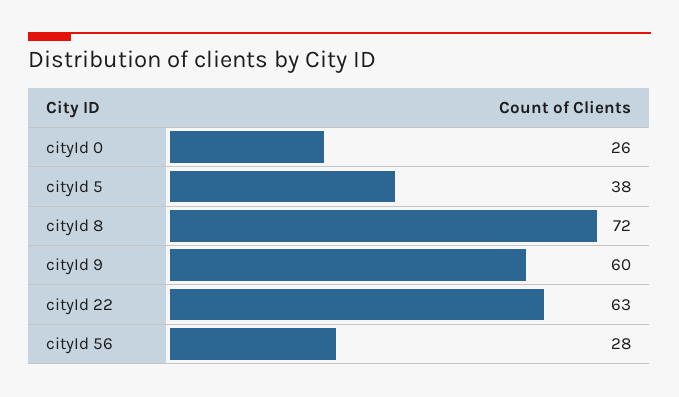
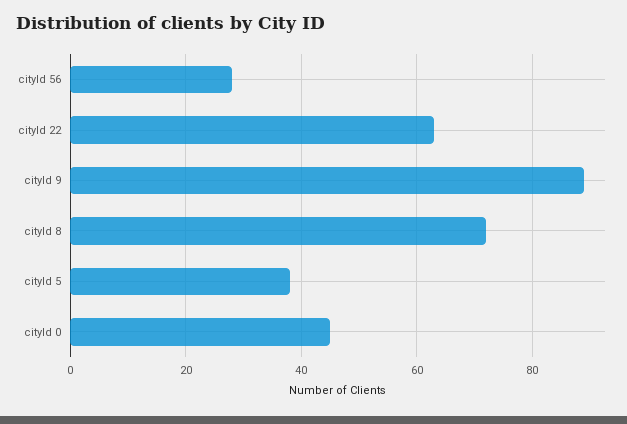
cityId 0: 26 -> 45
cityId 9: 60 -> 90

